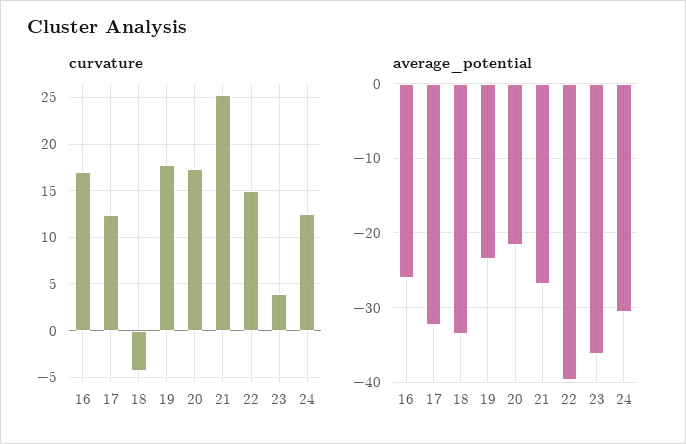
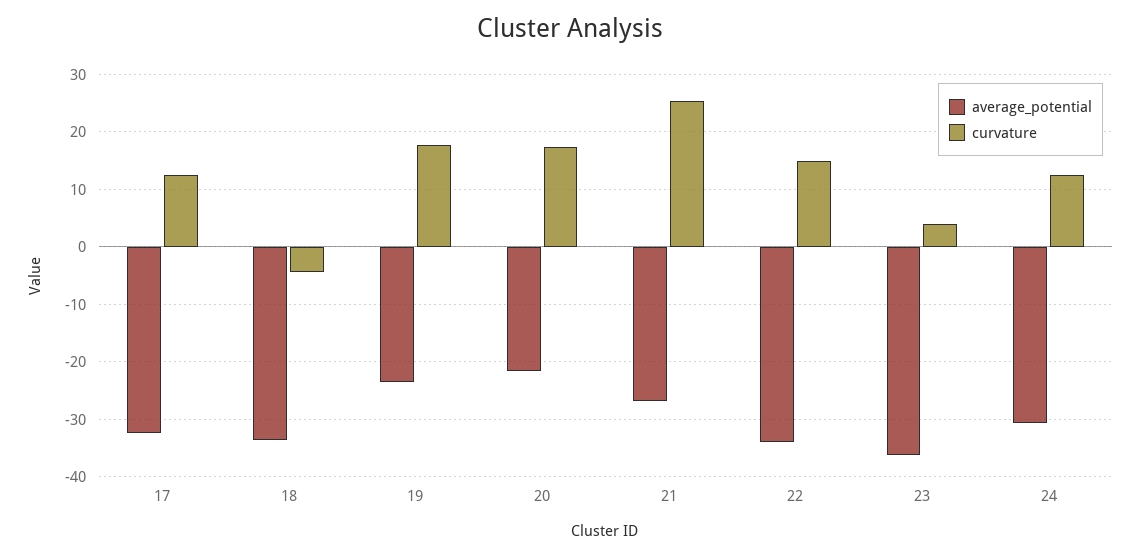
curvature, 16: 17 -> none
average_potential, 16: -26 -> none
average_potential, 22: -40 -> -34

